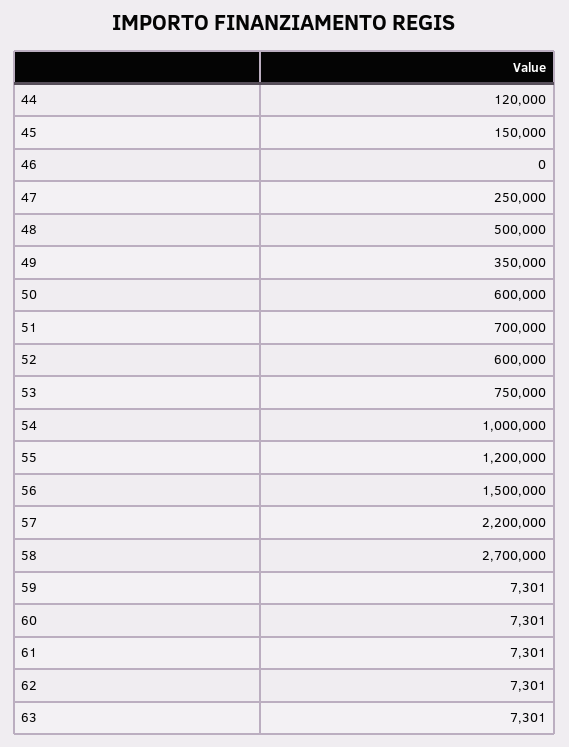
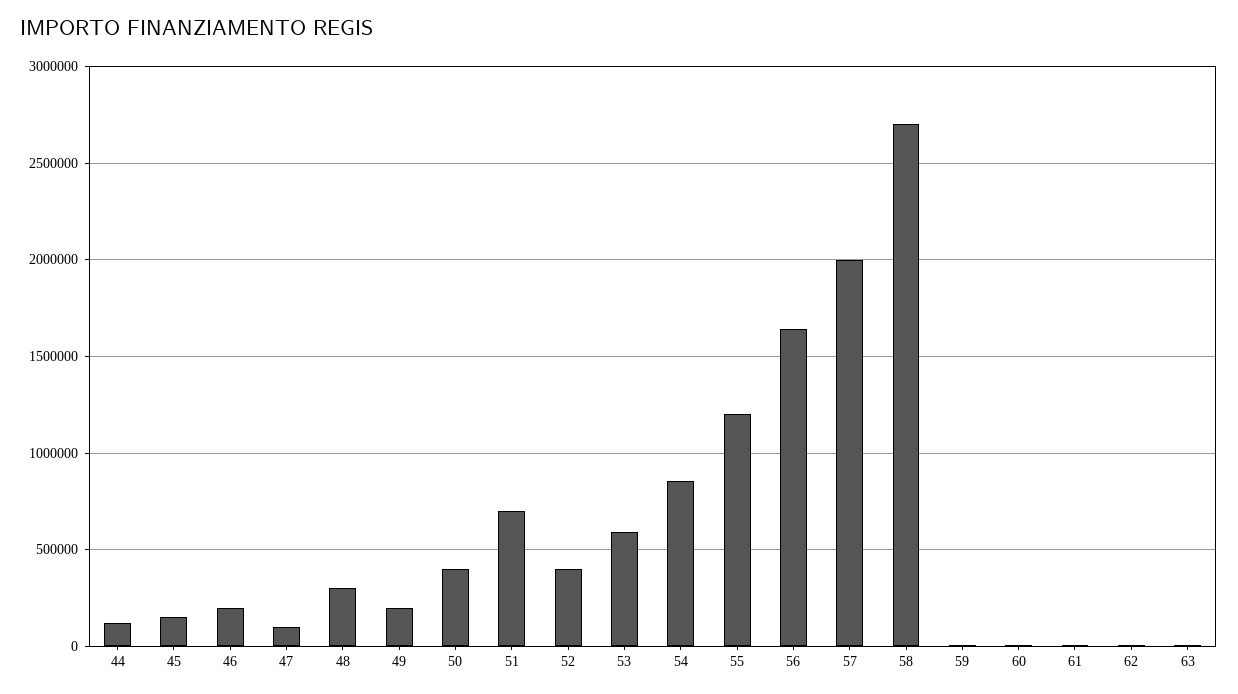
46: 0 -> 200000
47: 250000 -> 100000
48: 500000 -> 300000
49: 350000 -> 200000
50: 600000 -> 400000
52: 600000 -> 400000
53: 750000 -> 600000
54: 1000000 -> 850000
56: 1500000 -> 1650000
57: 2200000 -> 2000000

